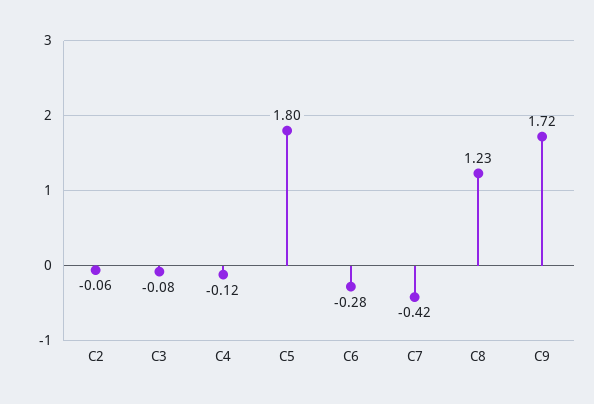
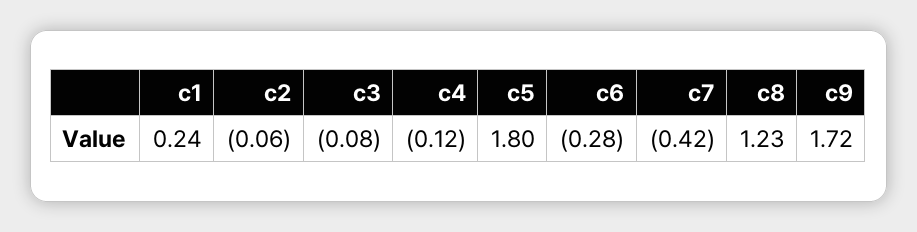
c1: none -> 0.24

